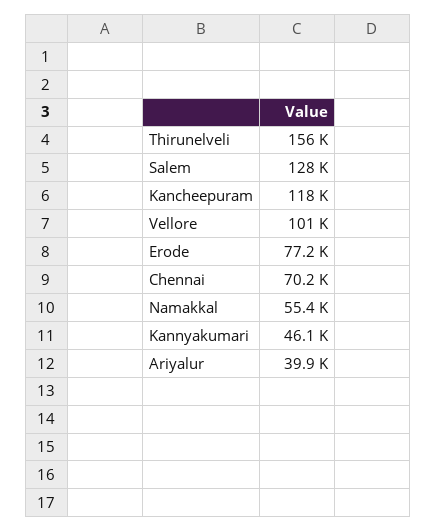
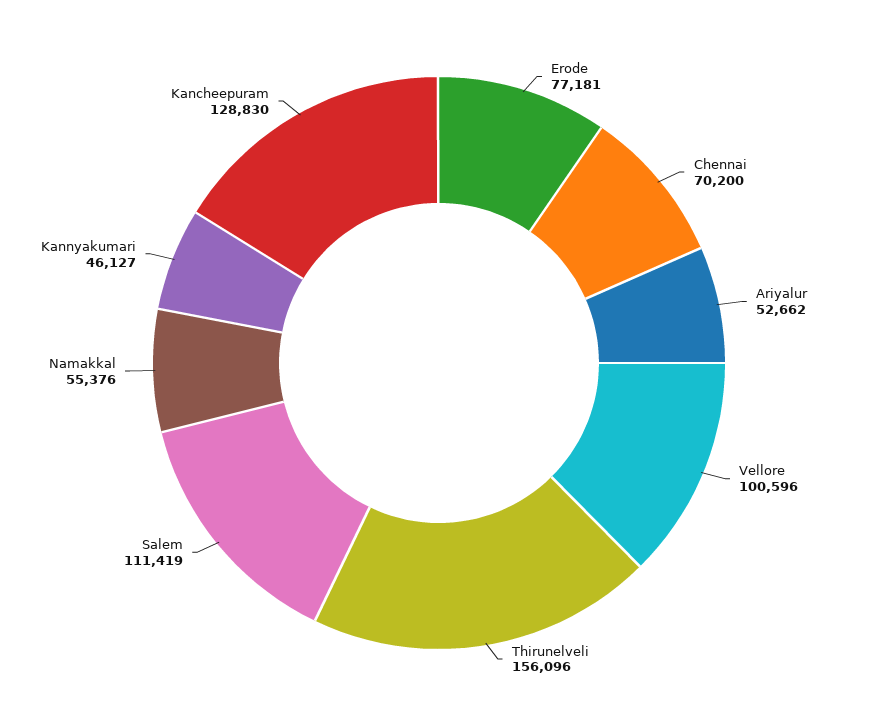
Salem: 128000 -> 111419
Kancheepuram: 118000 -> 128830
Ariyalur: 39900 -> 52662

